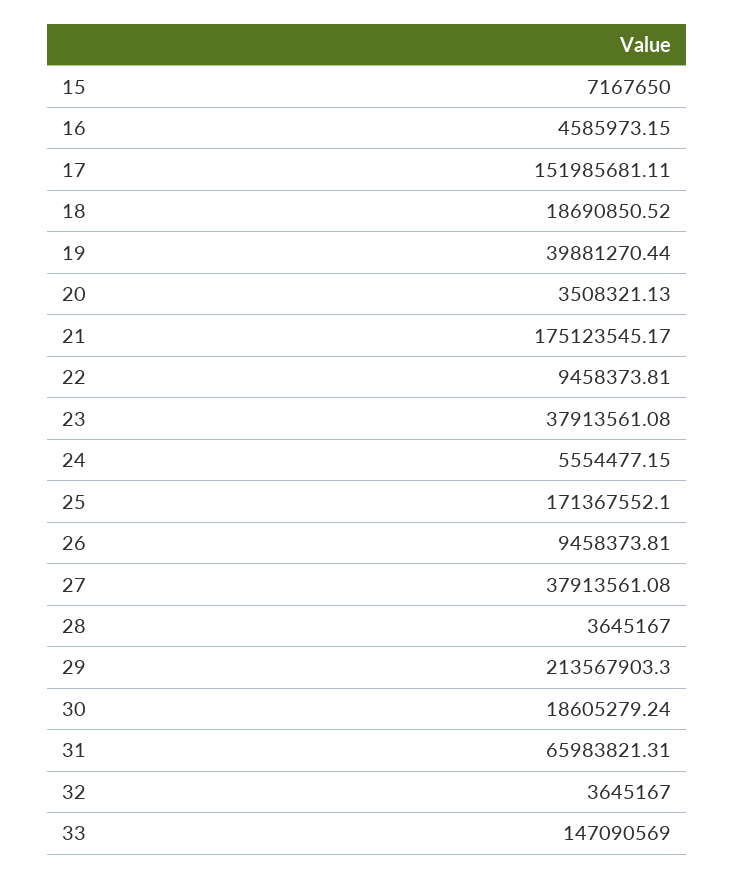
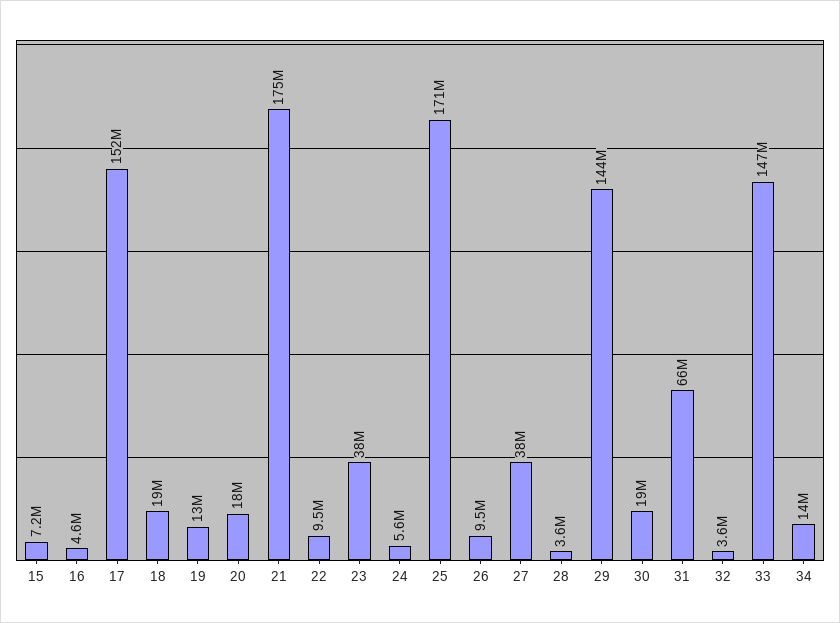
19: 39881270.44 -> 13000000
20: 3508321.13 -> 18000000
29: 213567903.3 -> 144000000
34: none -> 14000000

